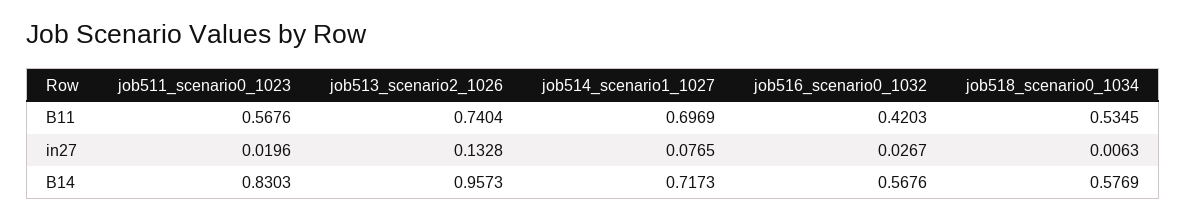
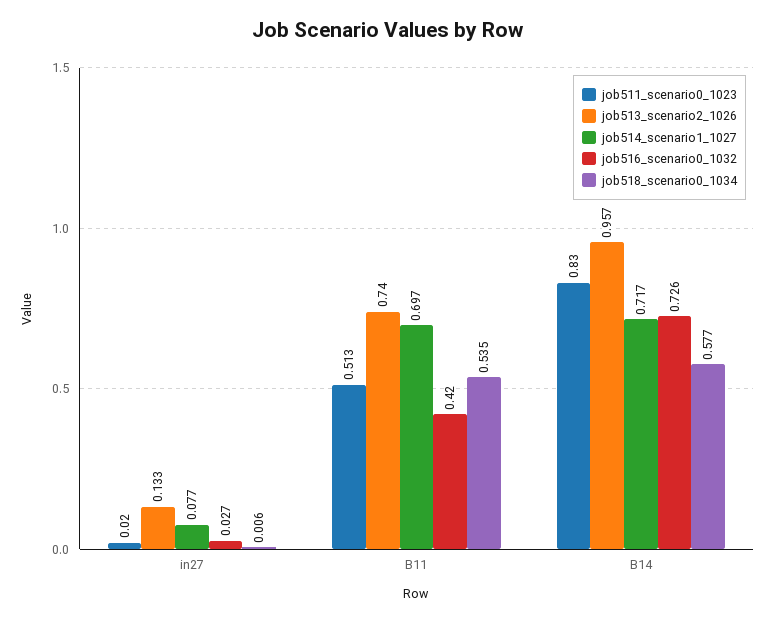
job511_scenario0_1023, B11: 0.5676 -> 0.513
job516_scenario0_1032, B14: 0.5676 -> 0.726

